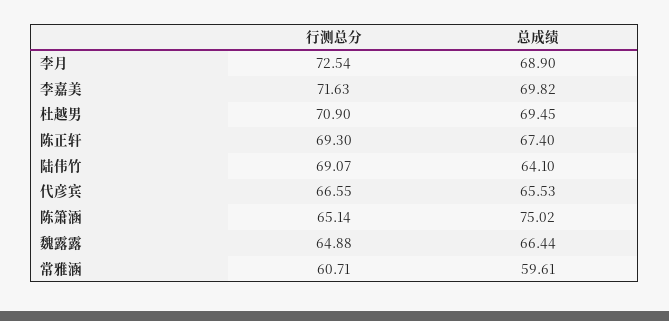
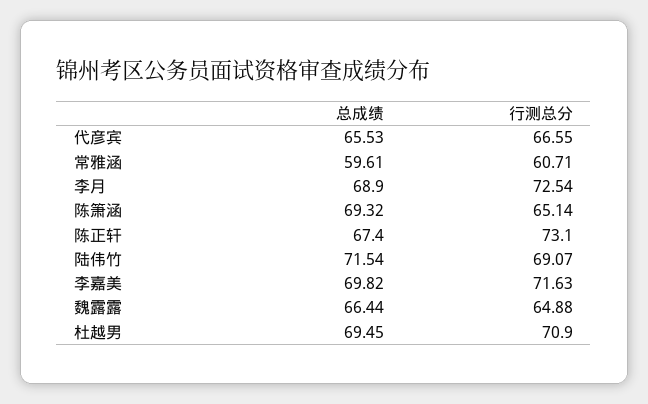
行测总分, 陈正轩: 69.3 -> 73.1
总成绩, 陆伟竹: 64.1 -> 71.54
总成绩, 陈箫涵: 75.02 -> 69.32

